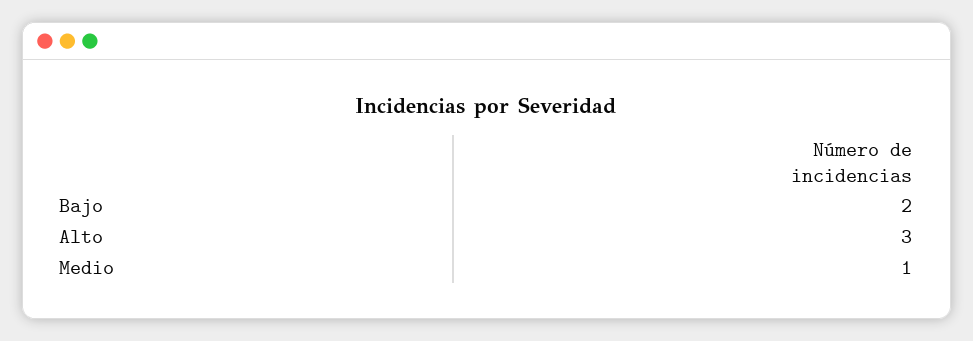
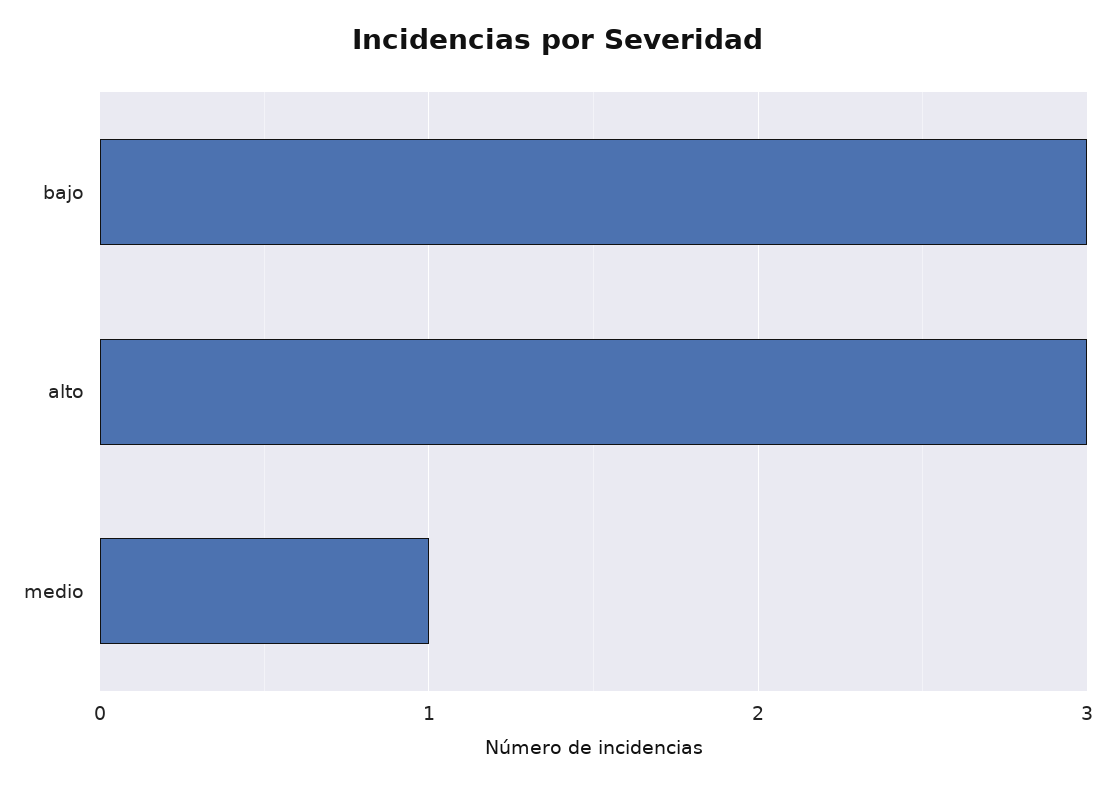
Bajo: 2 -> 3

